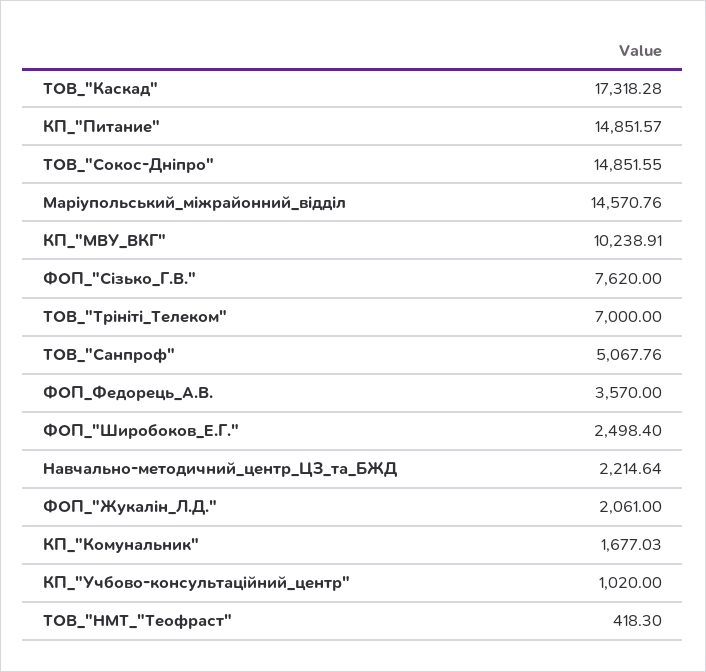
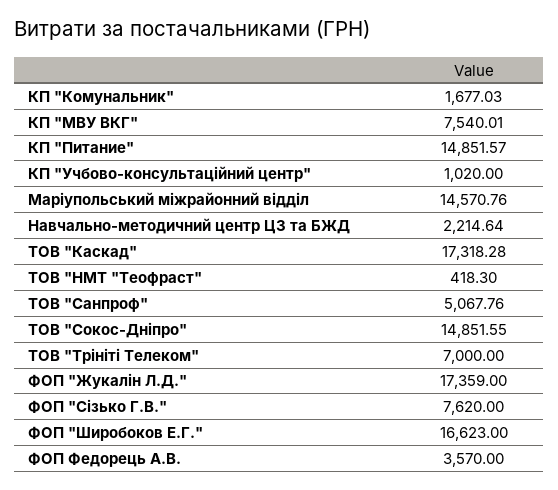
КП_"МВУ_ВКГ": 10238.91 -> 7540.01
ФОП_"Широбоков_Е.Г.": 2498.4 -> 16623
ФОП_"Жукалін_Л.Д.": 2061 -> 17359

